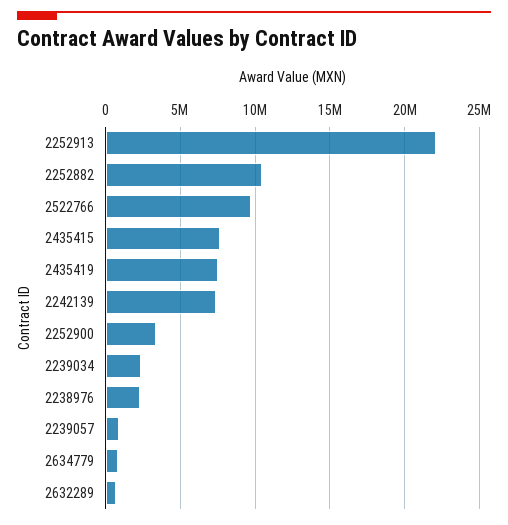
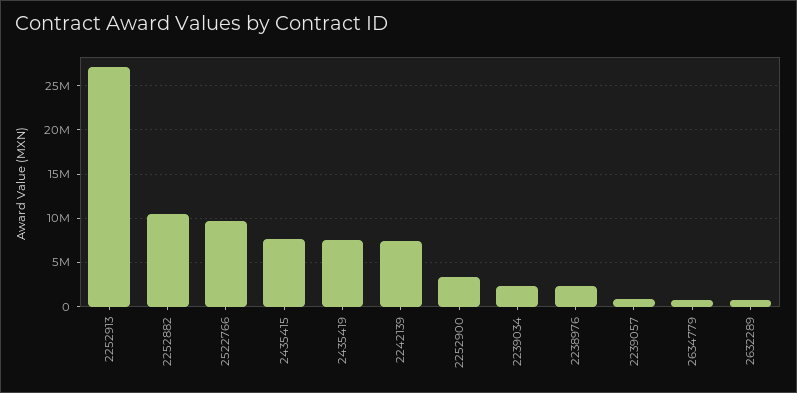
2252913: 22000000 -> 27000000

